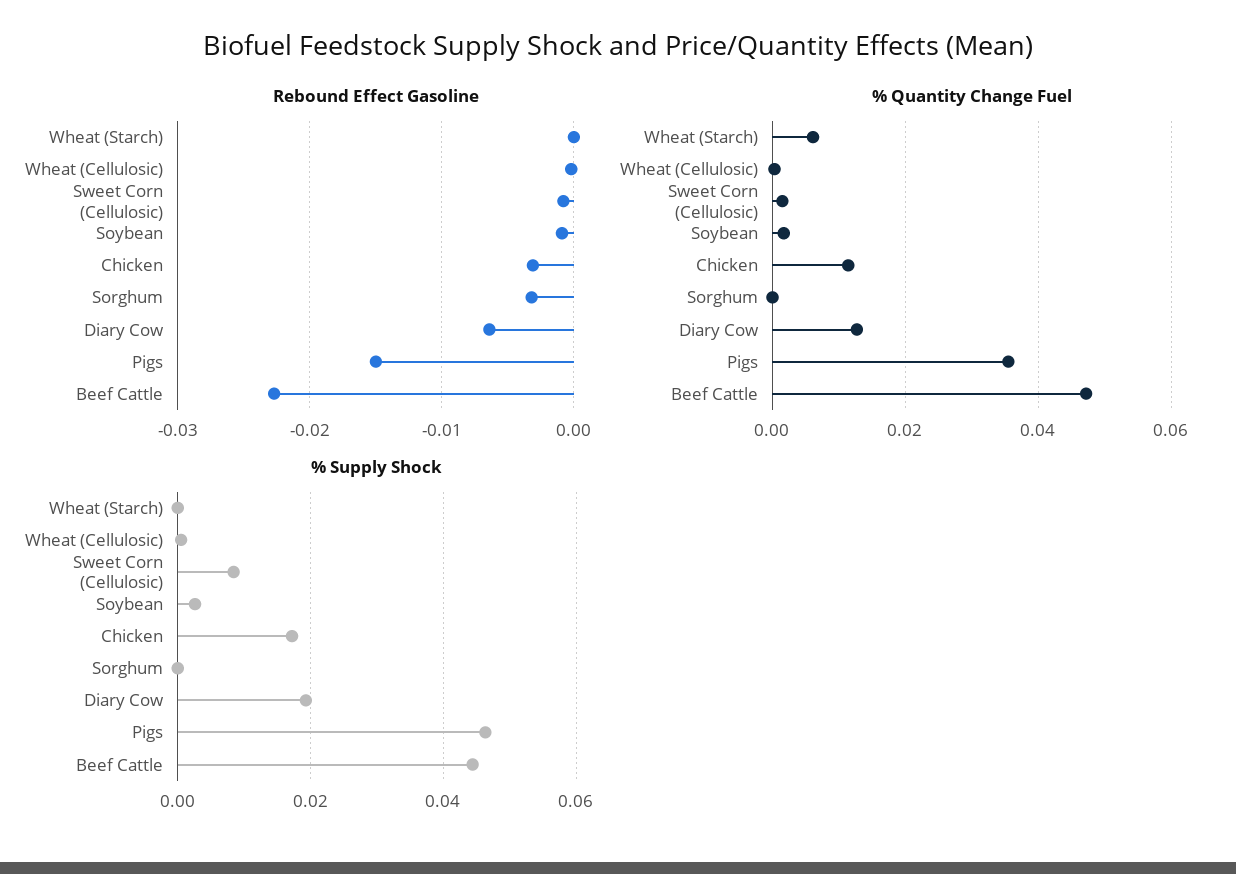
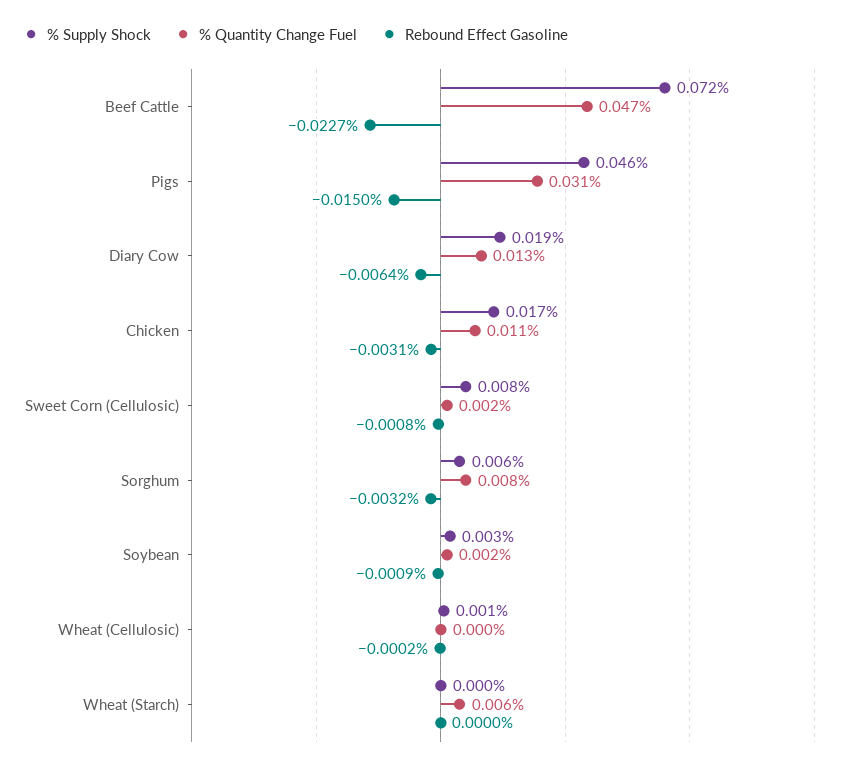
% Quantity Change Fuel, Sorghum: 0 -> 0.008
% Quantity Change Fuel, Pigs: 0.036 -> 0.031
% Supply Shock, Sorghum: 0 -> 0.006
% Supply Shock, Beef Cattle: 0.044 -> 0.072

